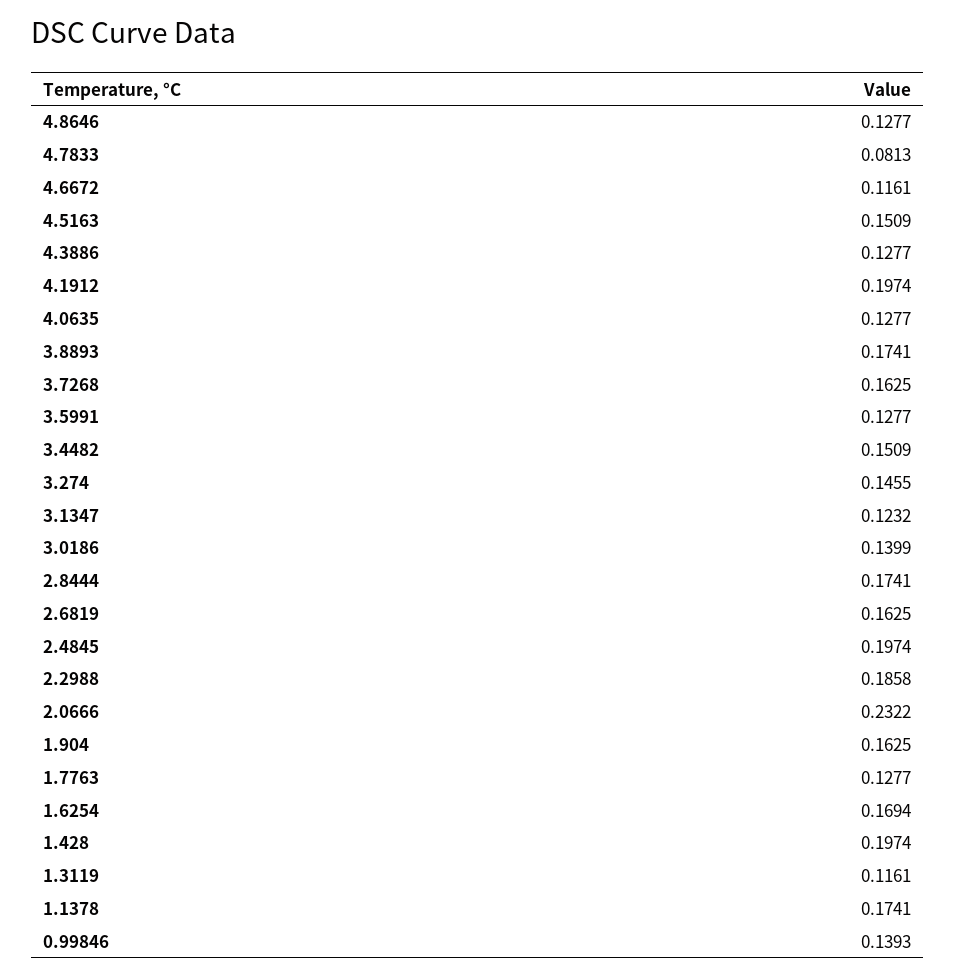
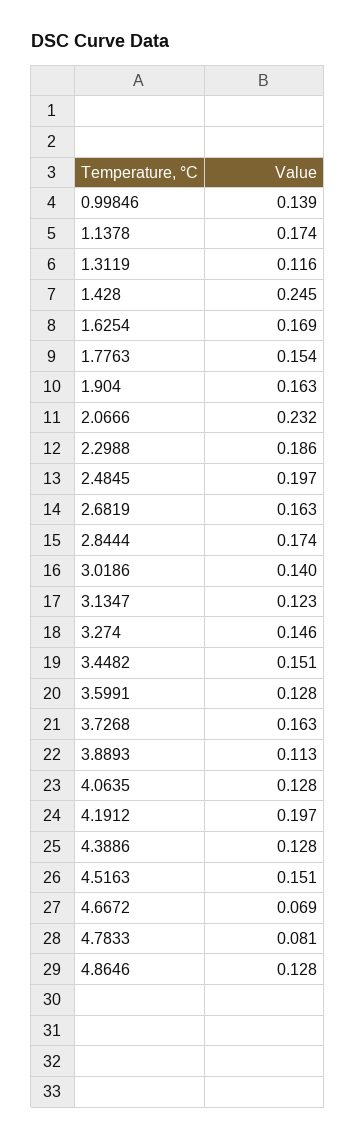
4.6672: 0.1161 -> 0.069
3.8893: 0.1741 -> 0.113
1.7763: 0.1277 -> 0.154
1.428: 0.1974 -> 0.245

